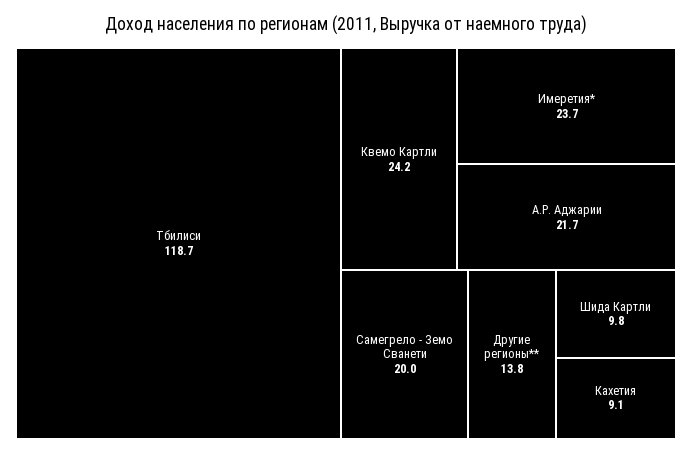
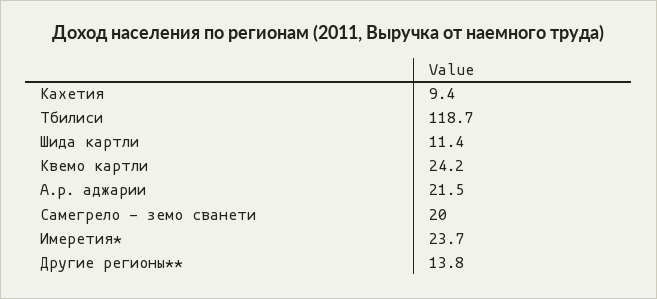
А.Р. Аджарии: 21.7 -> 21.5
Шида Картли: 9.8 -> 11.4
Кахетия: 9.1 -> 9.4

